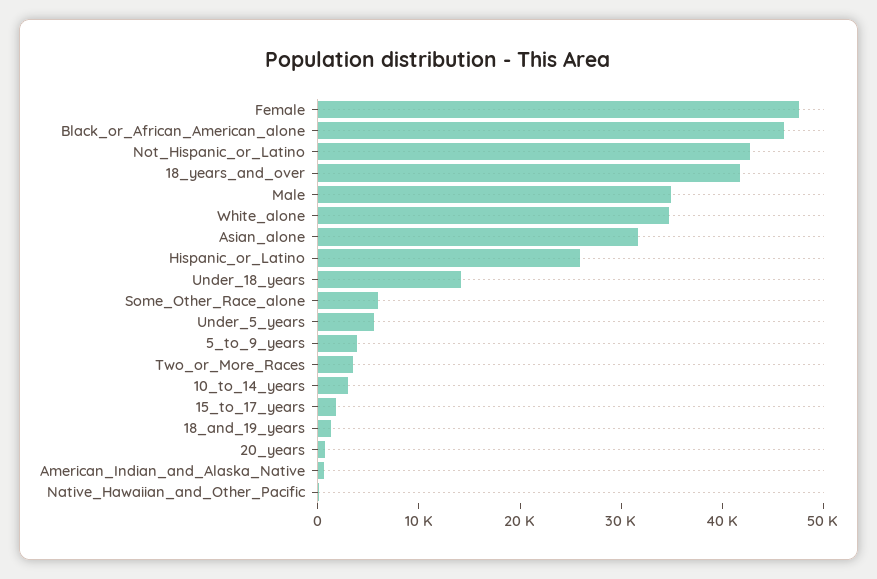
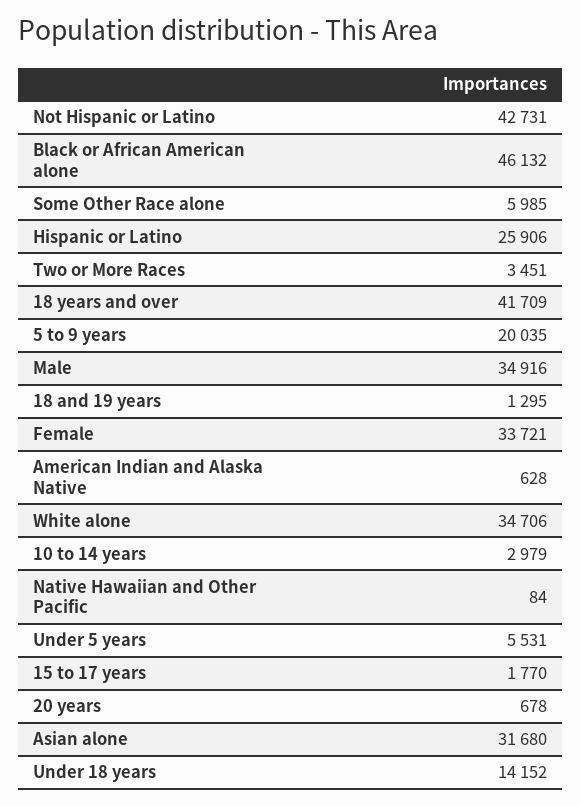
Female: 48000 -> 33721
5_to_9_years: 4000 -> 20035

